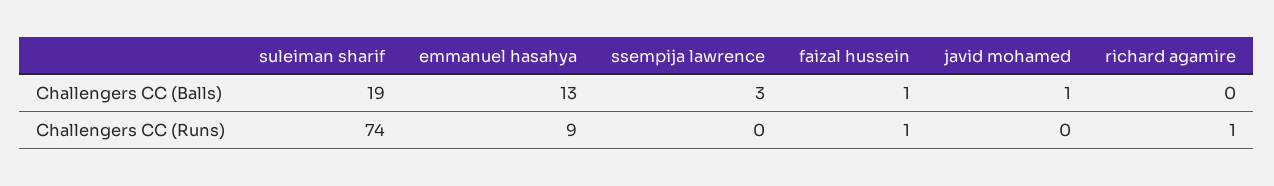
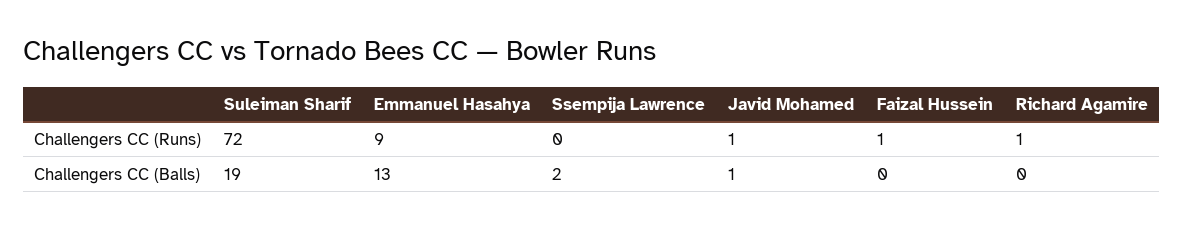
ssempija lawrence, Challengers CC (Balls): 3 -> 2
faizal hussein, Challengers CC (Balls): 1 -> 0
suleiman sharif, Challengers CC (Runs): 74 -> 72
javid mohamed, Challengers CC (Runs): 0 -> 1

